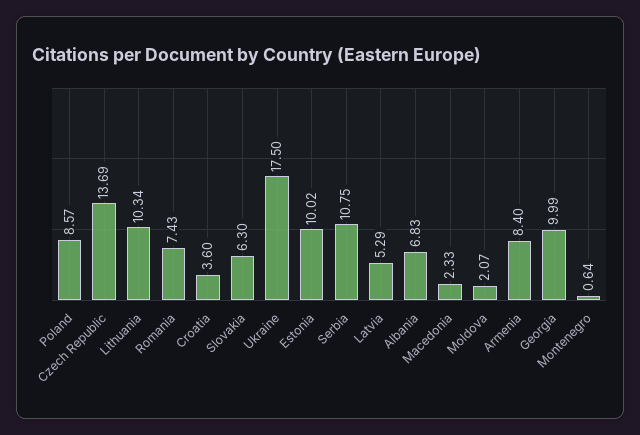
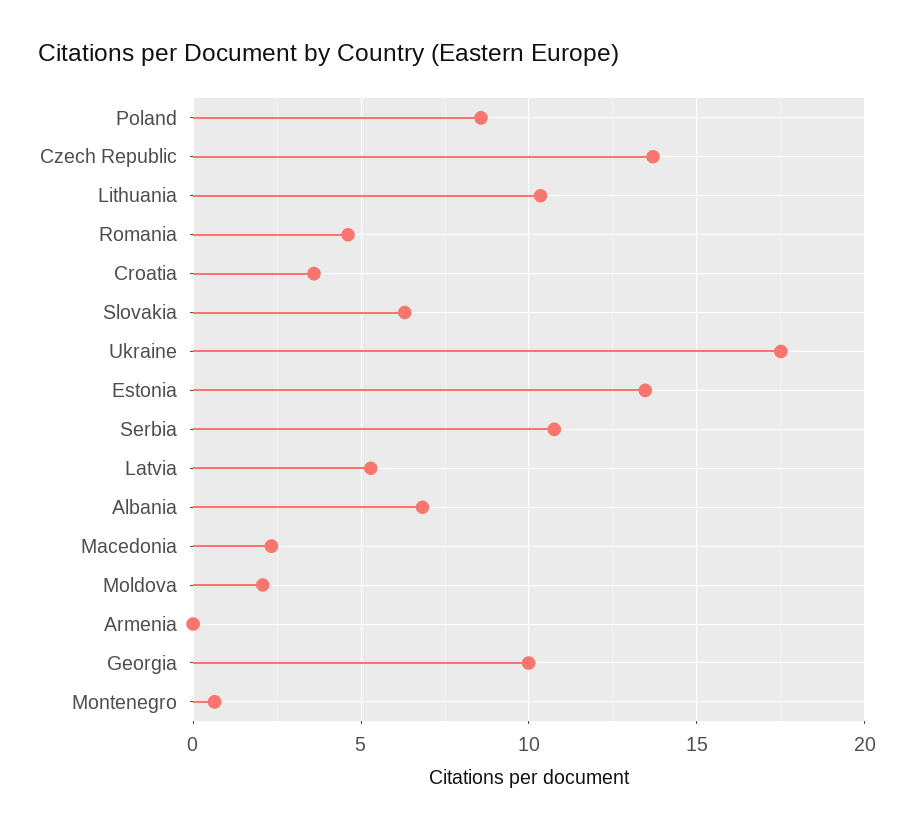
Romania: 7.43 -> 4.5
Estonia: 10.02 -> 13.5
Armenia: 8.4 -> 0

